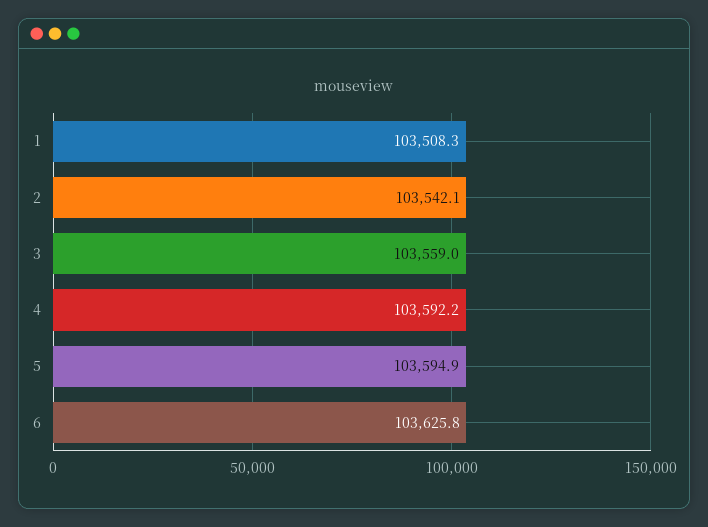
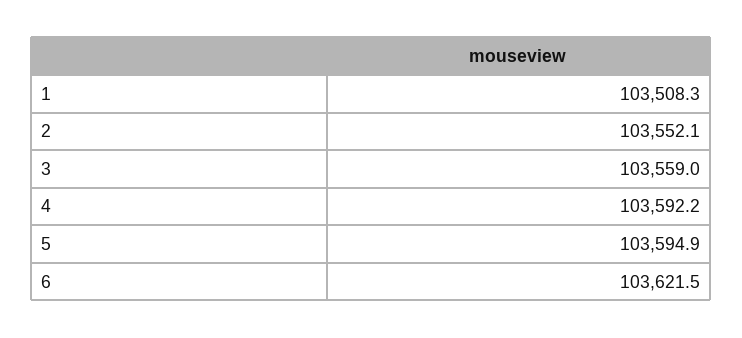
2: 103542.1 -> 103552.1
6: 103625.8 -> 103621.5

